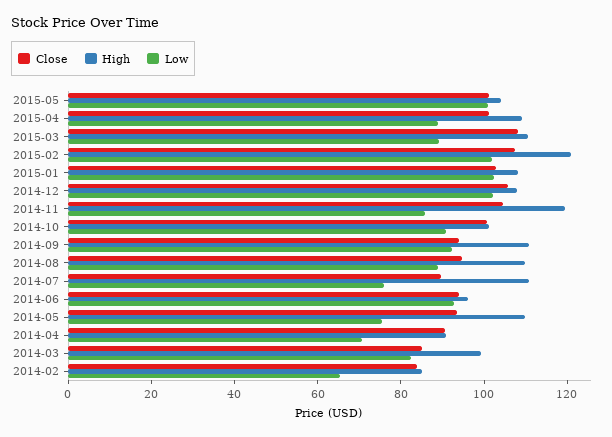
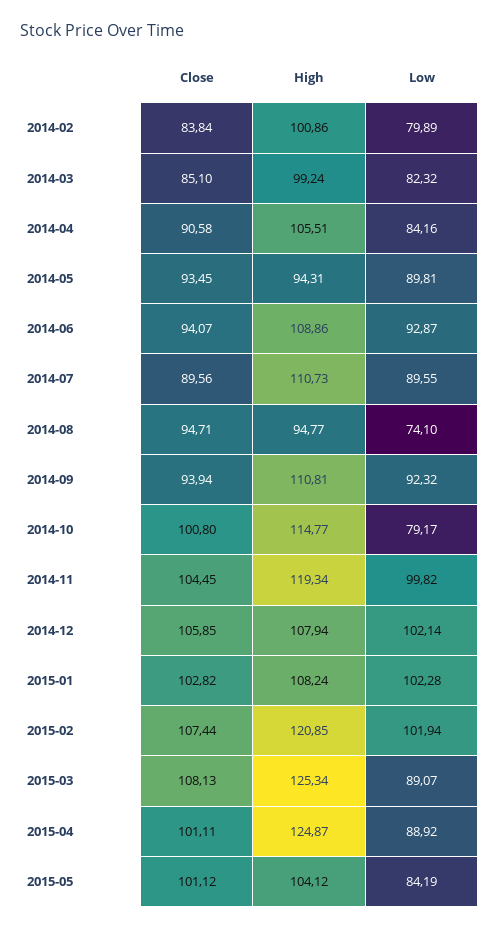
Low, 2015-05: 100 -> 84.19
High, 2015-04: 110 -> 124.87
High, 2015-03: 110 -> 125.34
Low, 2014-11: 85 -> 99.82
High, 2014-10: 100 -> 114.77
Low, 2014-10: 90 -> 79.17
High, 2014-08: 110 -> 94.77
Low, 2014-08: 90 -> 74.1
Low, 2014-07: 75 -> 89.55
High, 2014-06: 95 -> 108.86
High, 2014-05: 110 -> 94.31
Low, 2014-05: 75 -> 89.81
High, 2014-04: 90 -> 105.51
Low, 2014-04: 70 -> 84.16
High, 2014-02: 85 -> 100.86
Low, 2014-02: 65 -> 79.89

